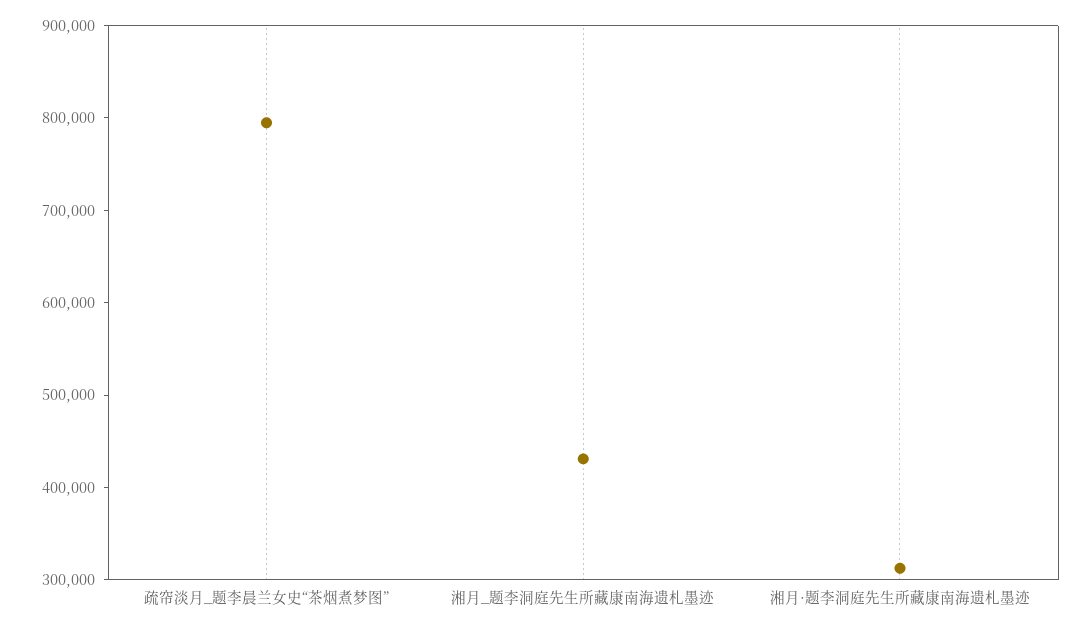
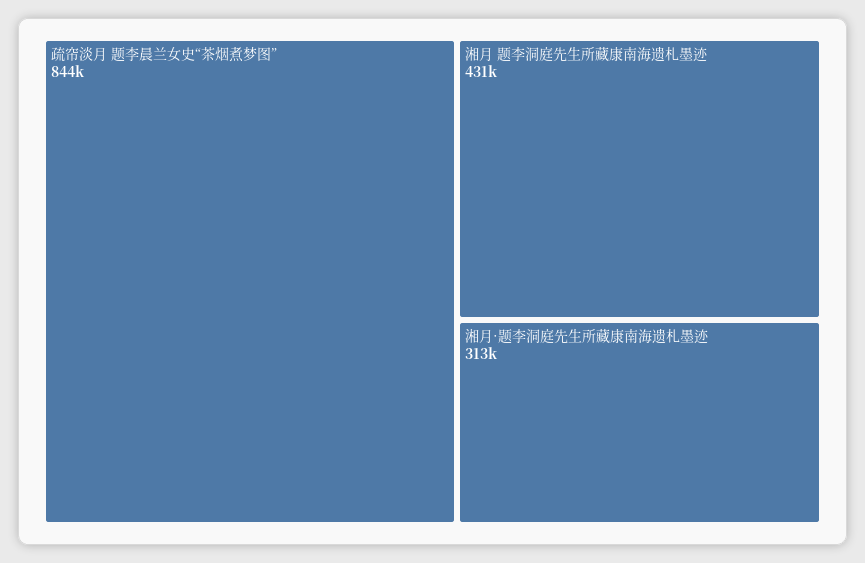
疏帘淡月_题李晨兰女史“茶烟煮梦图”: 800000 -> 844000

